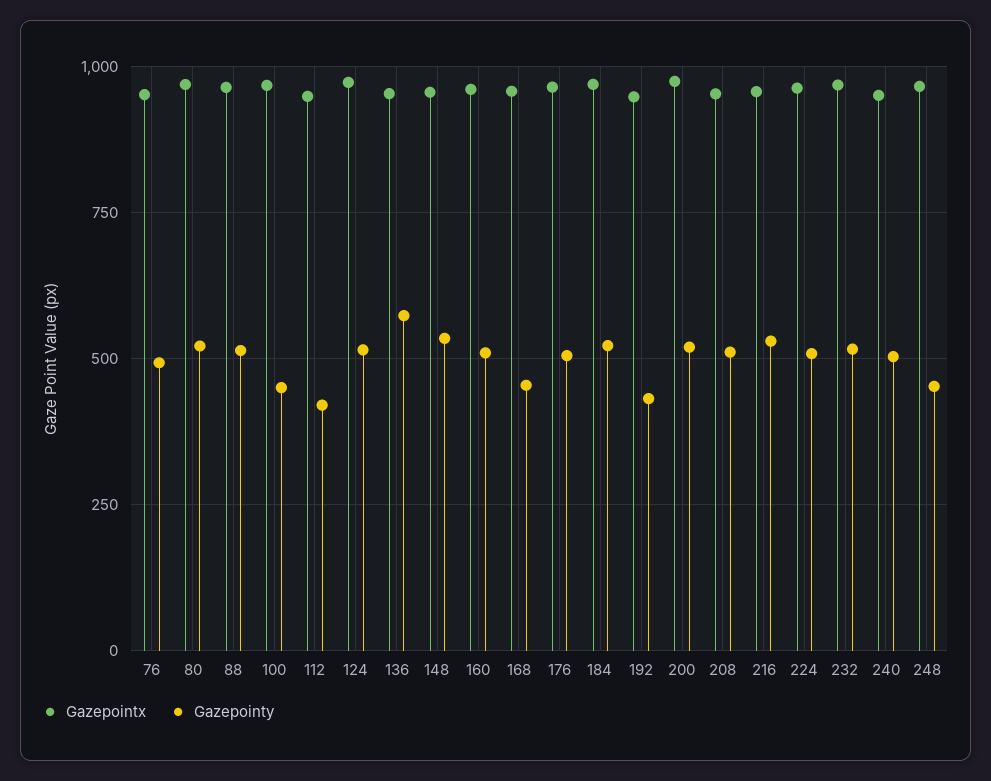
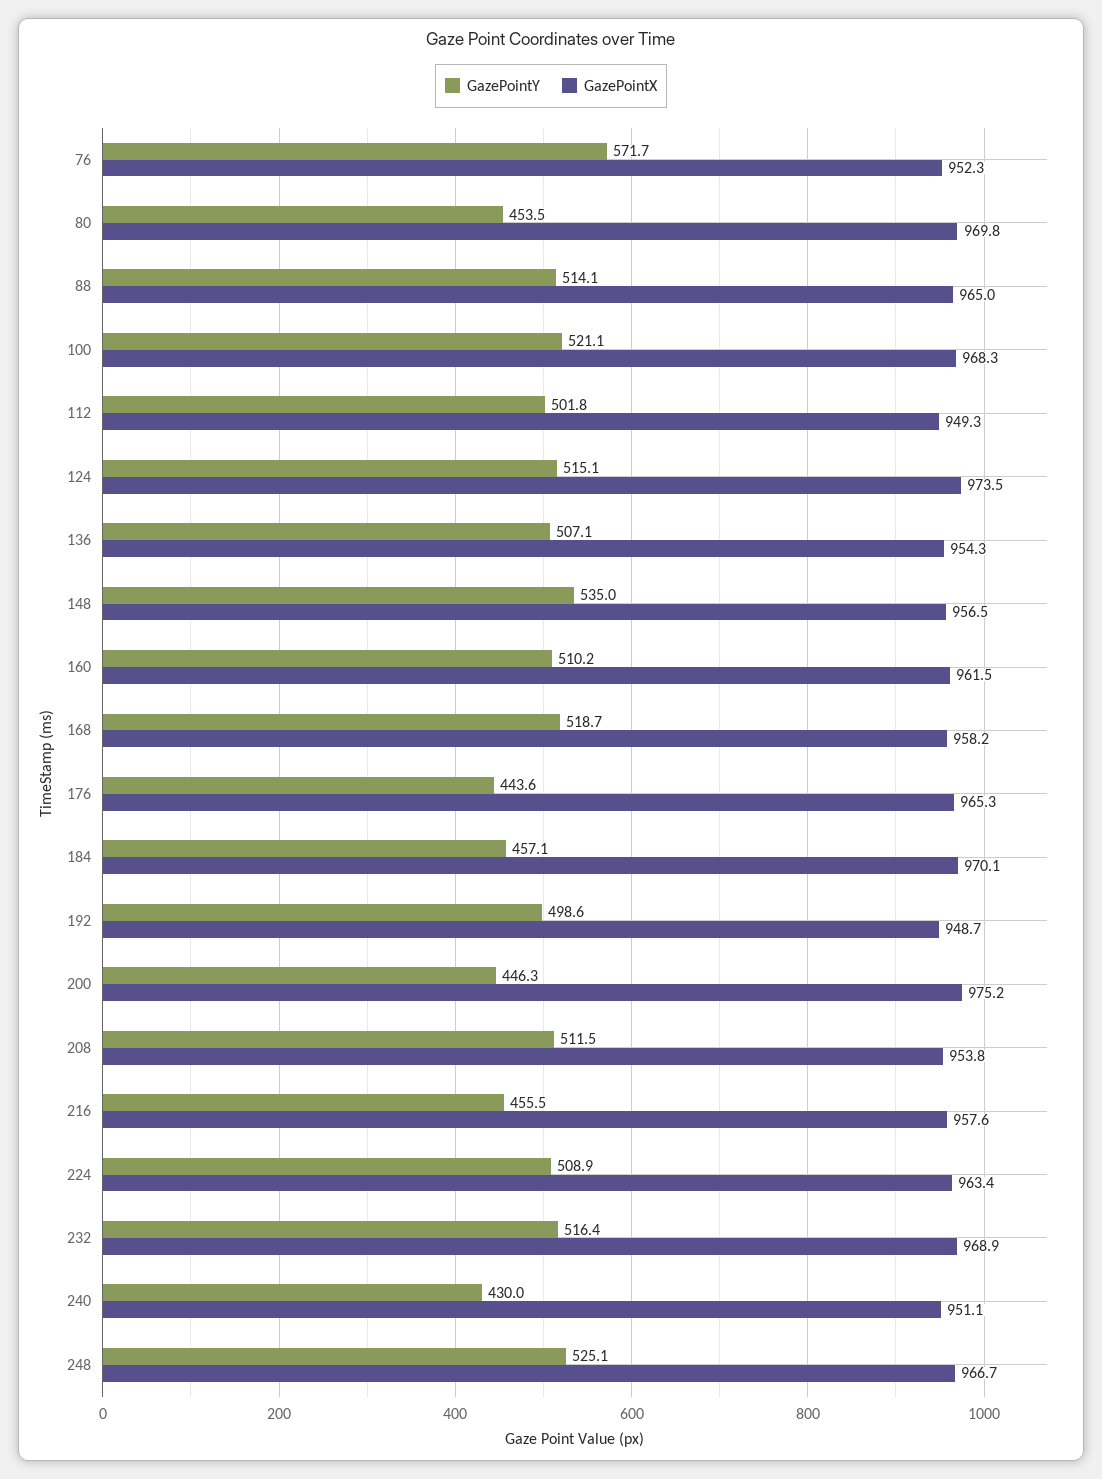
Gazepointy, 76: 500 -> 571.7
Gazepointy, 80: 525 -> 453.5
Gazepointy, 100: 450 -> 521.1
Gazepointy, 112: 425 -> 501.8
Gazepointy, 136: 575 -> 507.1
Gazepointy, 168: 450 -> 518.7
Gazepointy, 176: 500 -> 443.6
Gazepointy, 184: 525 -> 457.1
Gazepointy, 192: 425 -> 498.6
Gazepointy, 200: 525 -> 446.3
Gazepointy, 216: 525 -> 455.5
Gazepointy, 240: 500 -> 430
Gazepointy, 248: 450 -> 525.1

